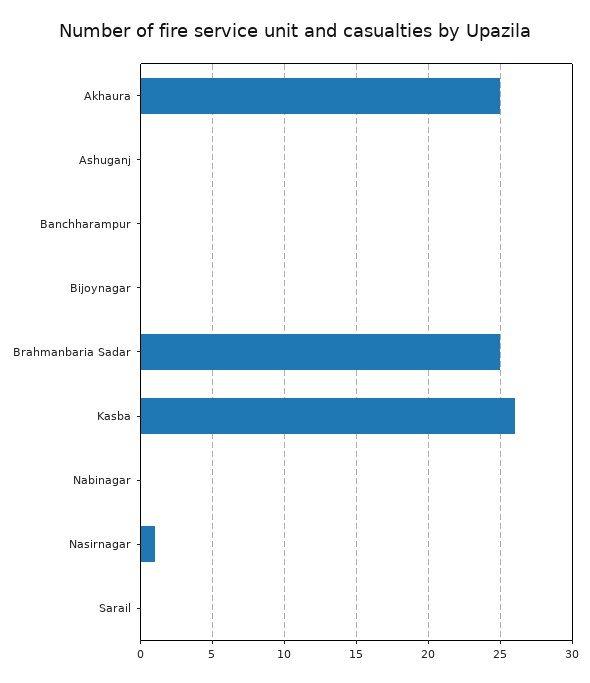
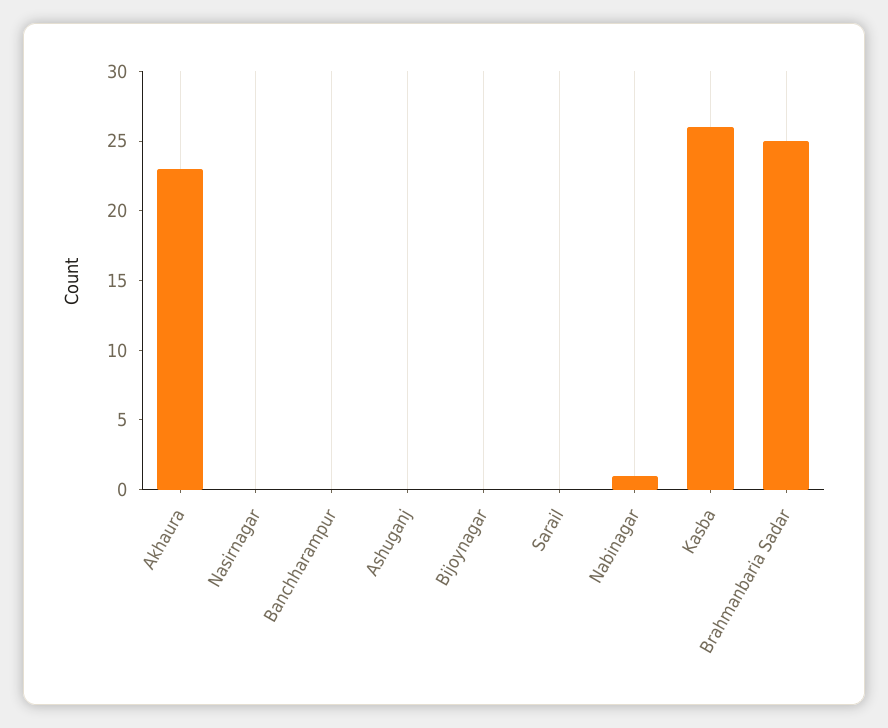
Akhaura: 25 -> 23
Nabinagar: 0 -> 1
Nasirnagar: 1 -> 0

